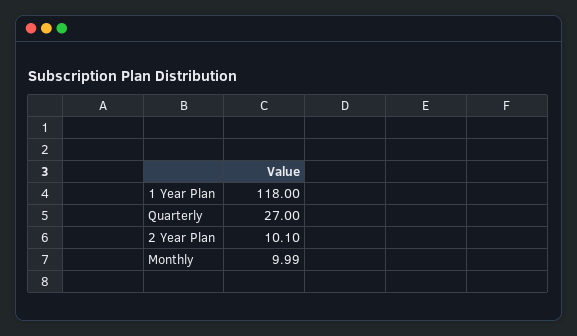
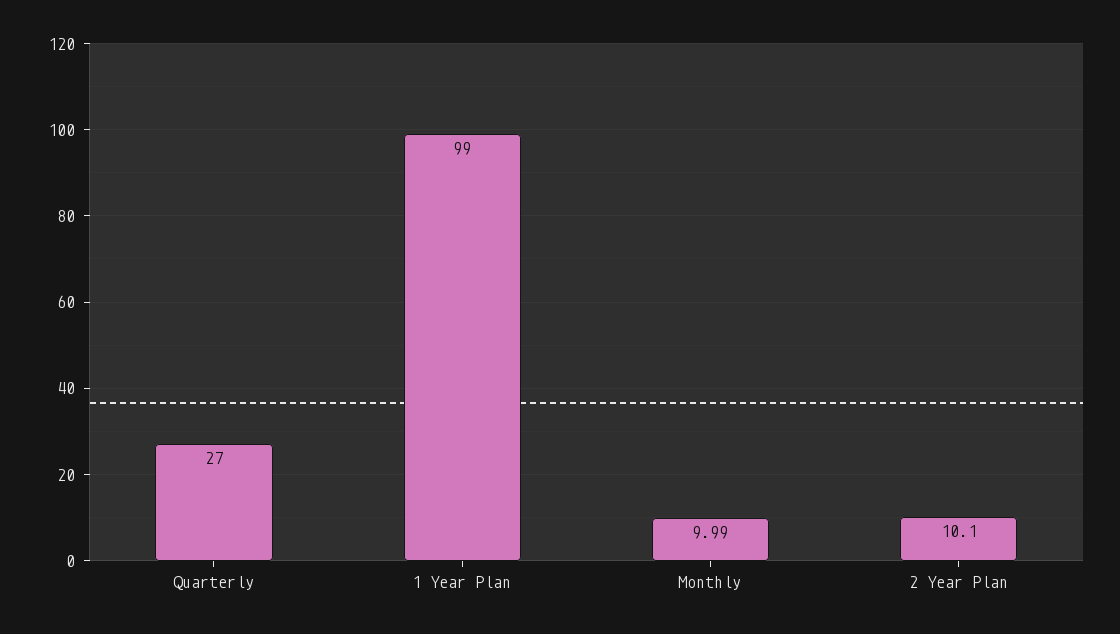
1 Year Plan: 118 -> 99

